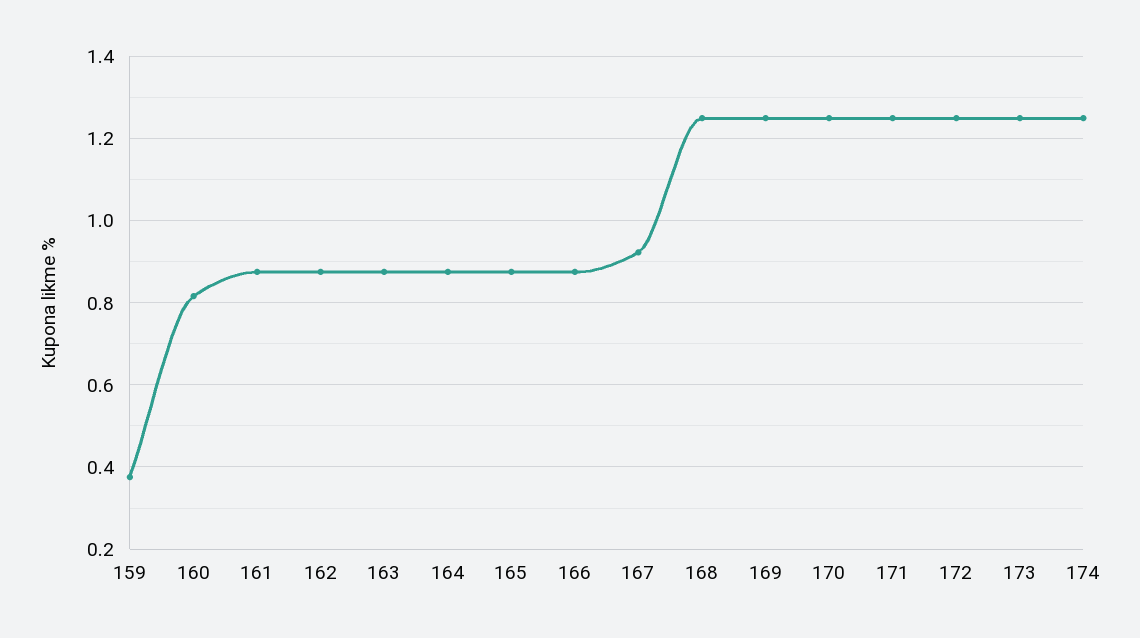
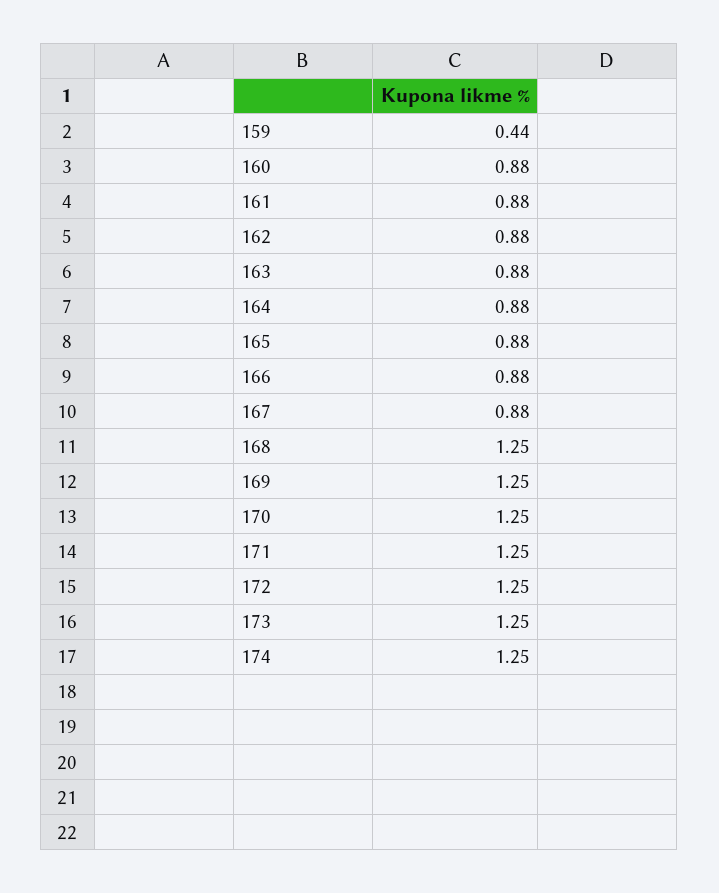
159: 0.38 -> 0.44
160: 0.82 -> 0.88
167: 0.92 -> 0.88

